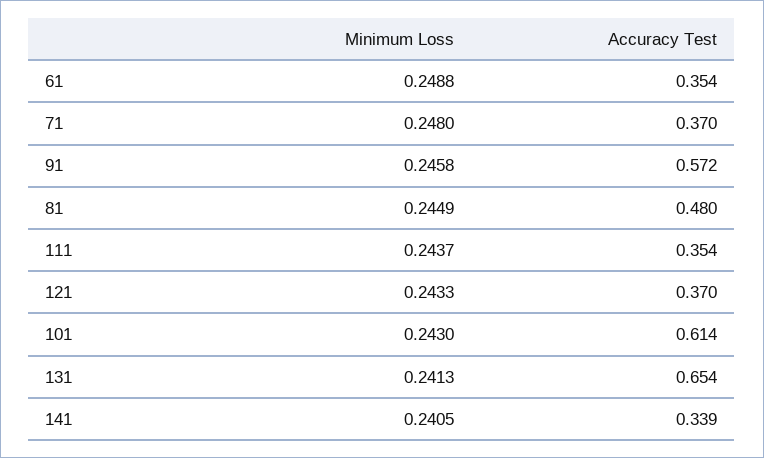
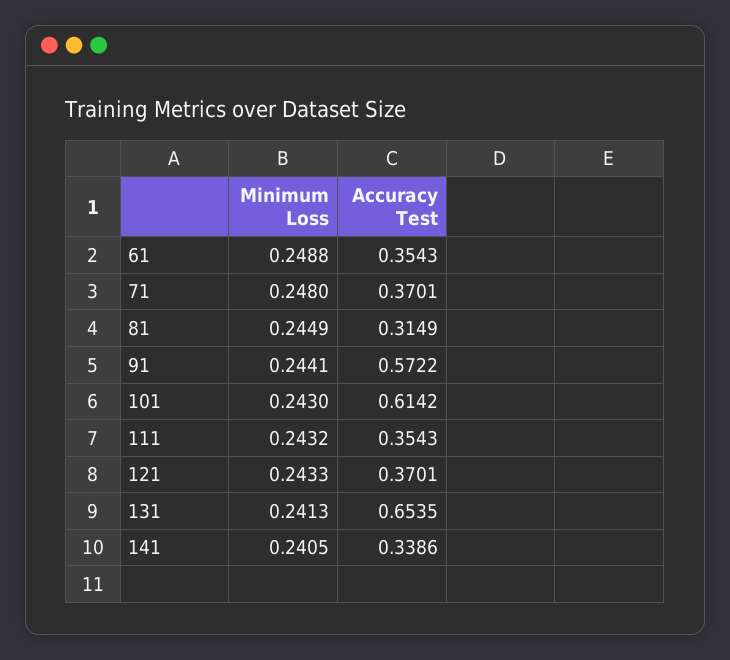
Minimum Loss, 91: 0.2458 -> 0.2441
Accuracy Test, 81: 0.48 -> 0.3149
Minimum Loss, 111: 0.2437 -> 0.2432

